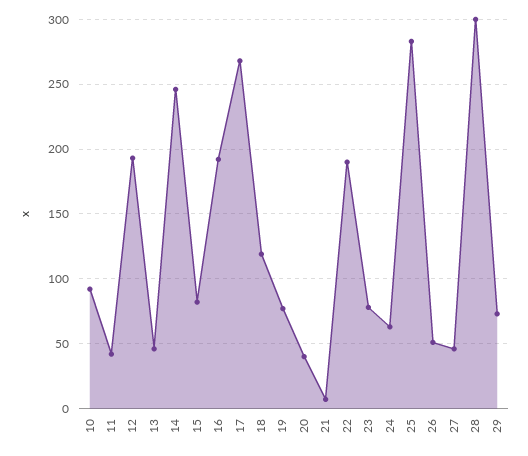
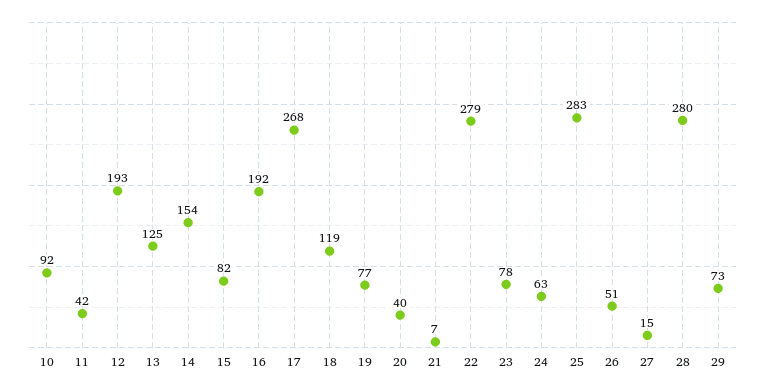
13: 45 -> 125
14: 245 -> 154
22: 190 -> 279
27: 45 -> 15
28: 300 -> 280

